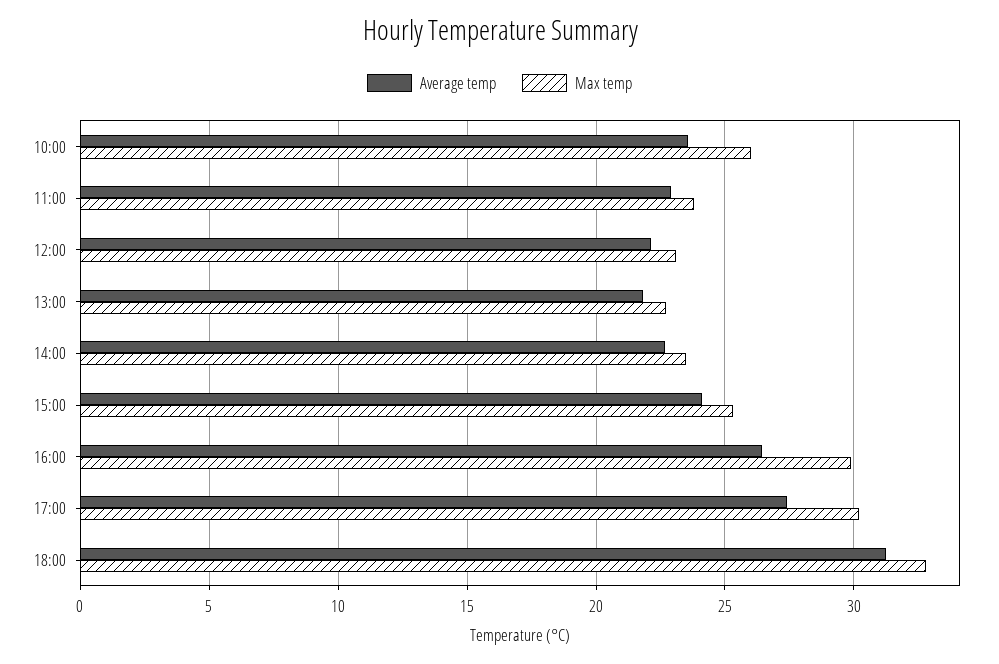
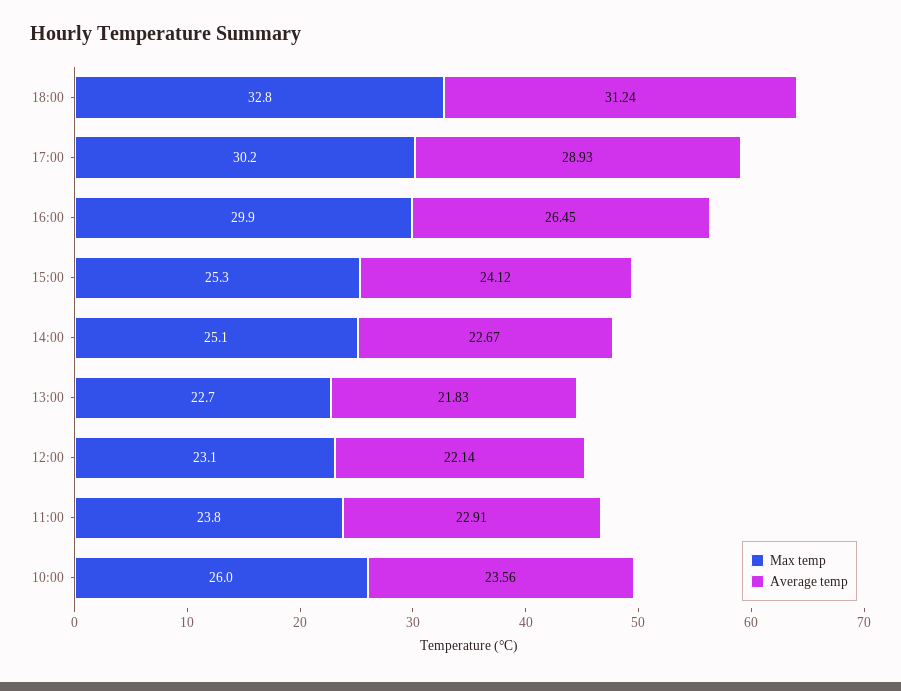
Max temp, 14:00: 23.5 -> 25.1
Average temp, 17:00: 27.5 -> 28.93

